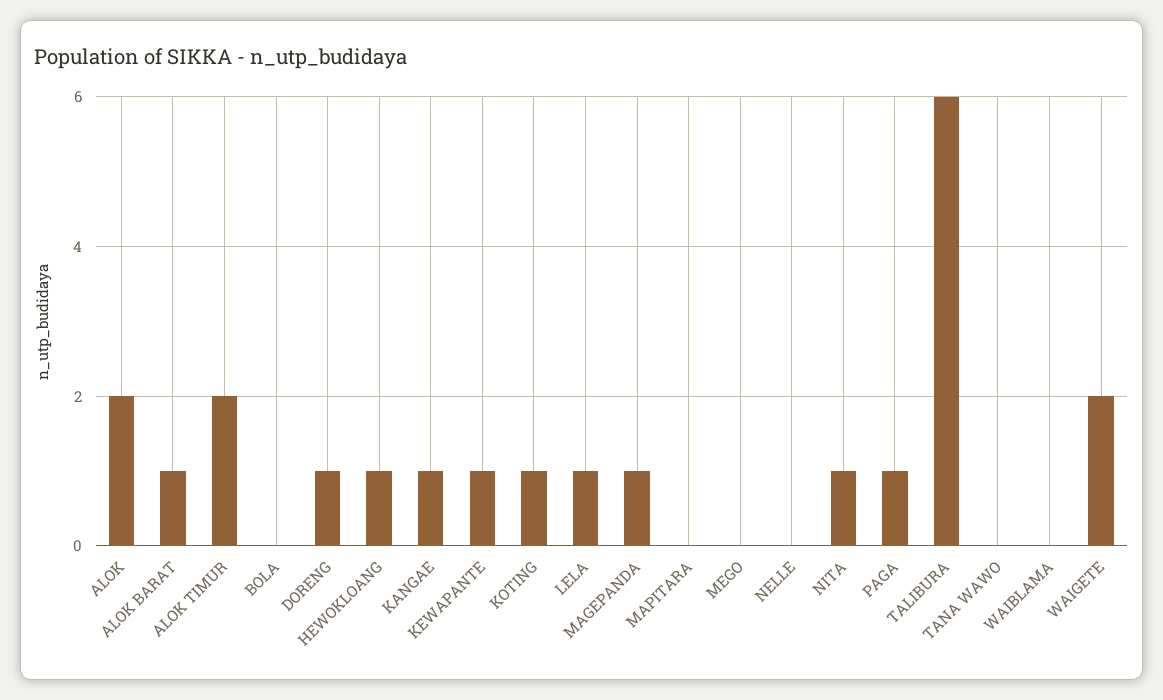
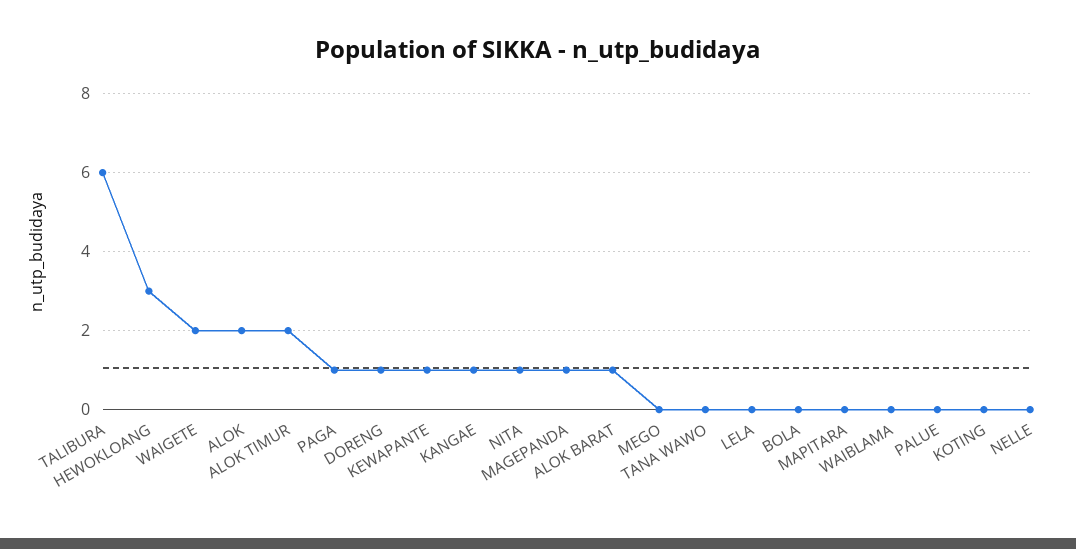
HEWOKLOANG: 1 -> 3
KOTING: 1 -> 0
LELA: 1 -> 0
PALUE: none -> 0

